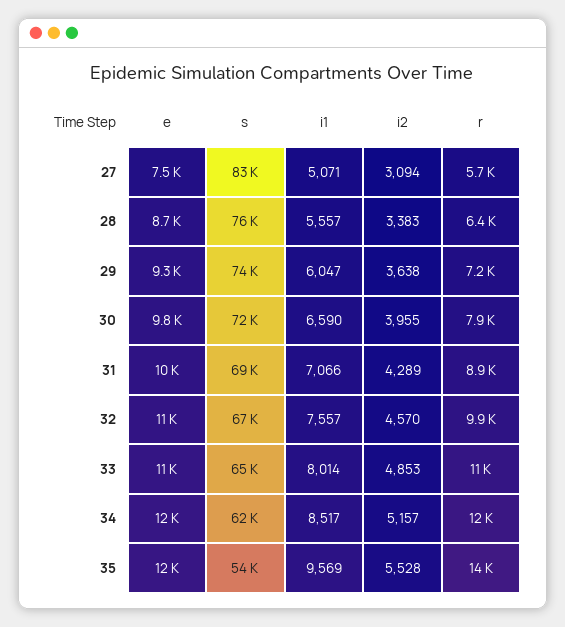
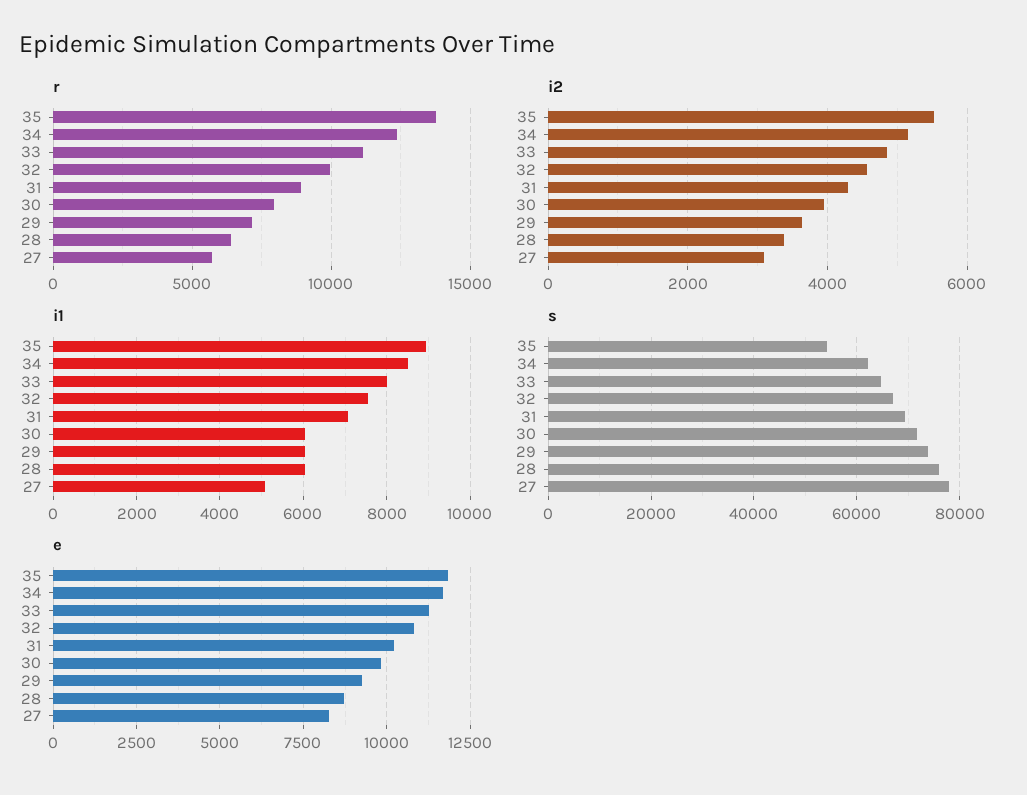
e, 27: 7500 -> 8250
s, 27: 83000 -> 78000
i1, 28: 5557 -> 6000
i1, 30: 6590 -> 6000
i1, 35: 9569 -> 9000

